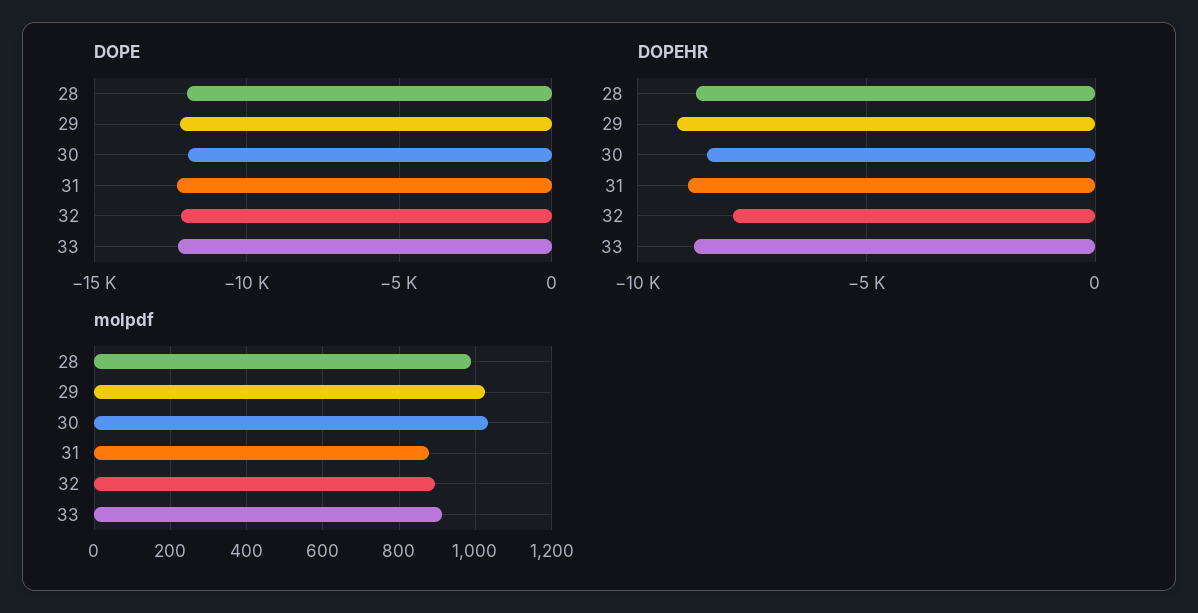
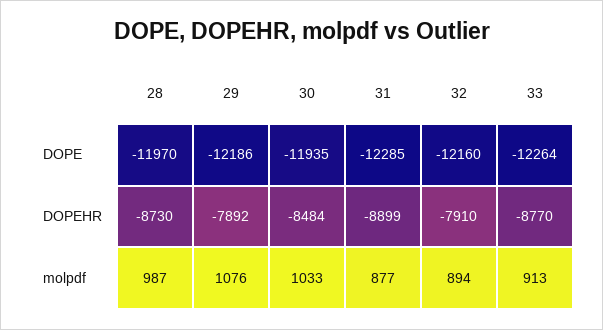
DOPEHR, 29: -9000 -> -7892
molpdf, 29: 1020 -> 1076

